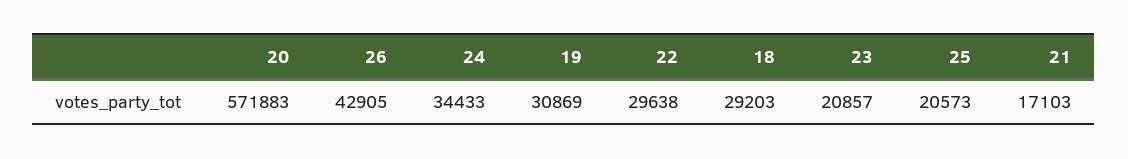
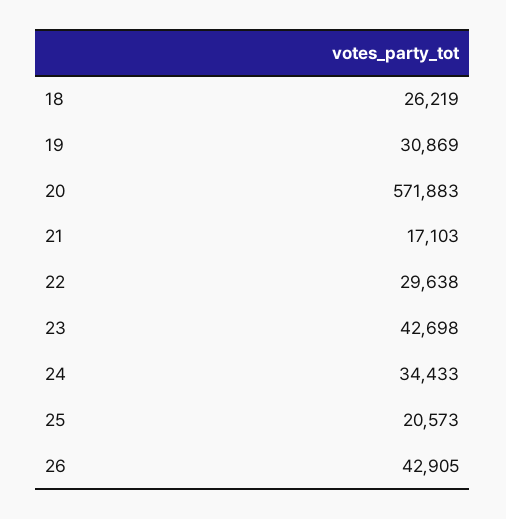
18: 29203 -> 26219
23: 20857 -> 42698

